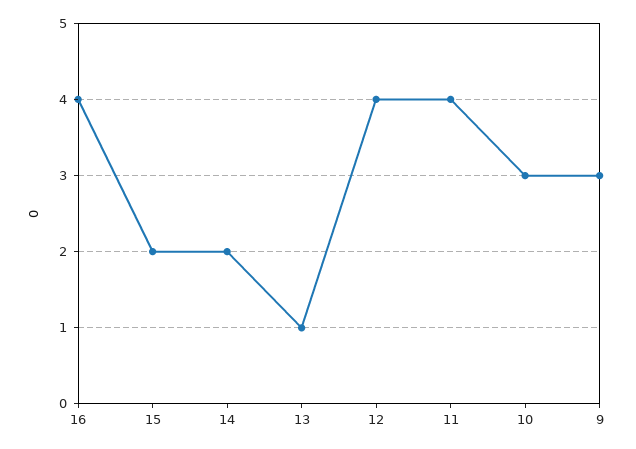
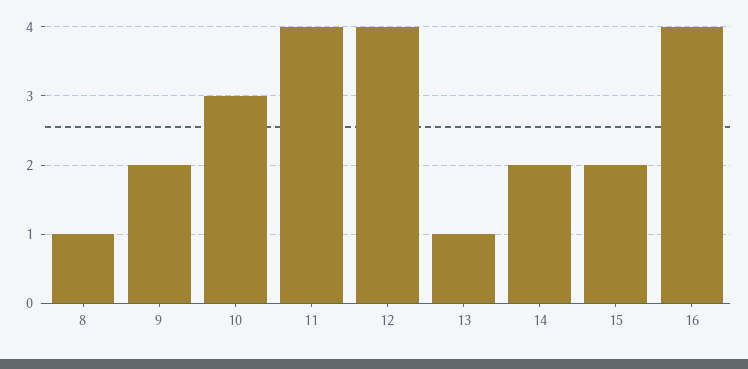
9: 3 -> 2
8: none -> 1

